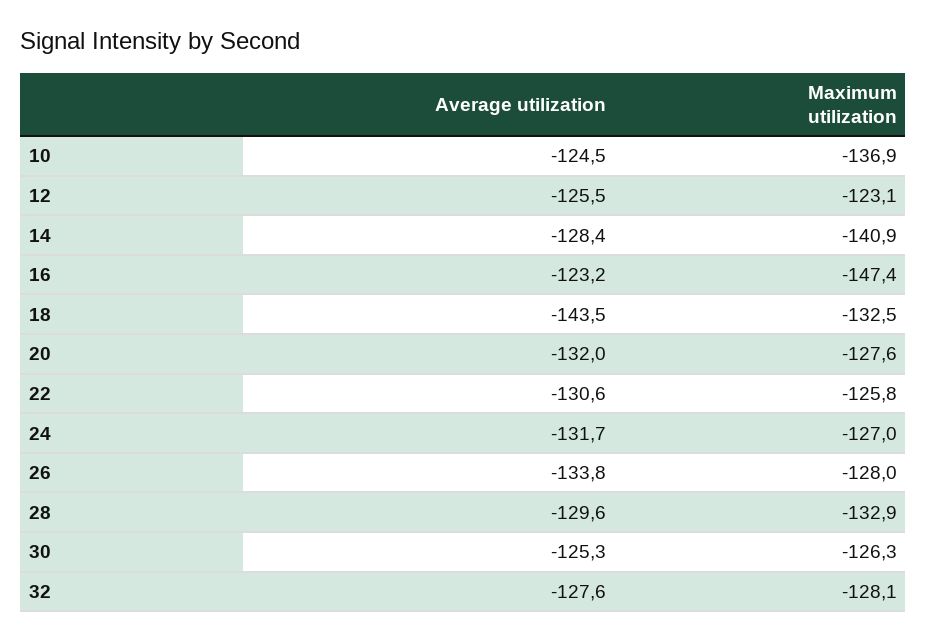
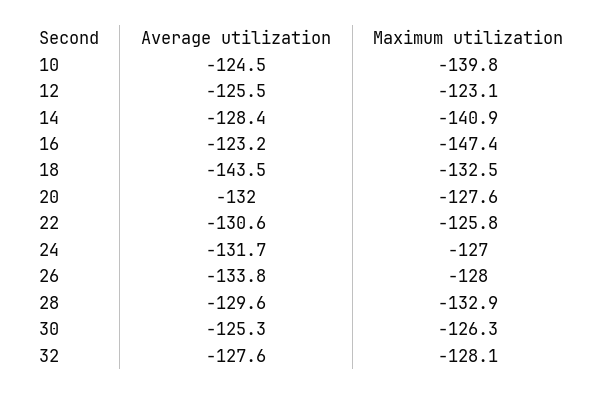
Maximum utilization, 10: -136.9 -> -139.8

